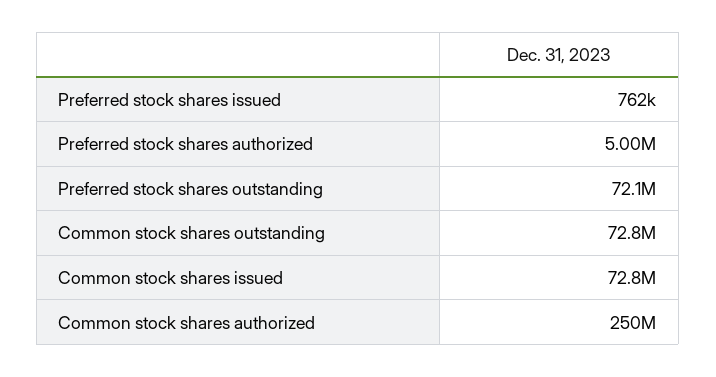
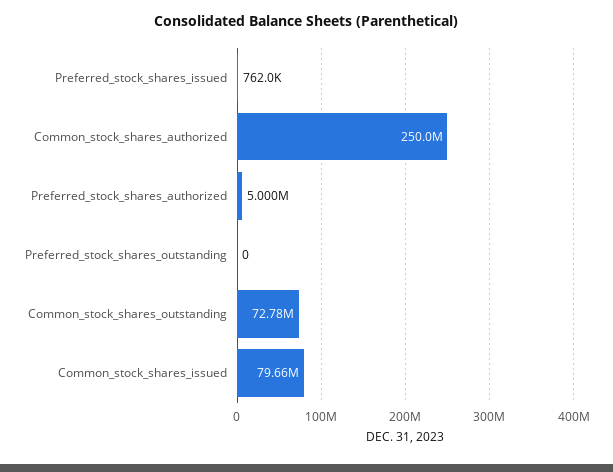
Preferred stock shares outstanding: 72100000 -> 0
Common stock shares issued: 72800000 -> 79660000

